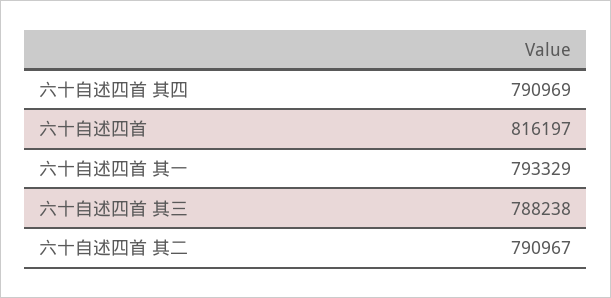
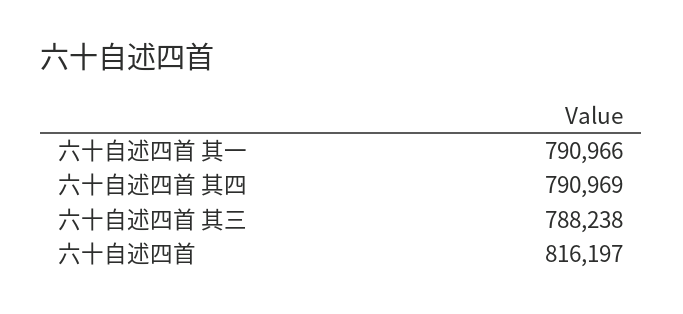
六十自述四首 其一: 793329 -> 790966
六十自述四首 其二: 790967 -> none

